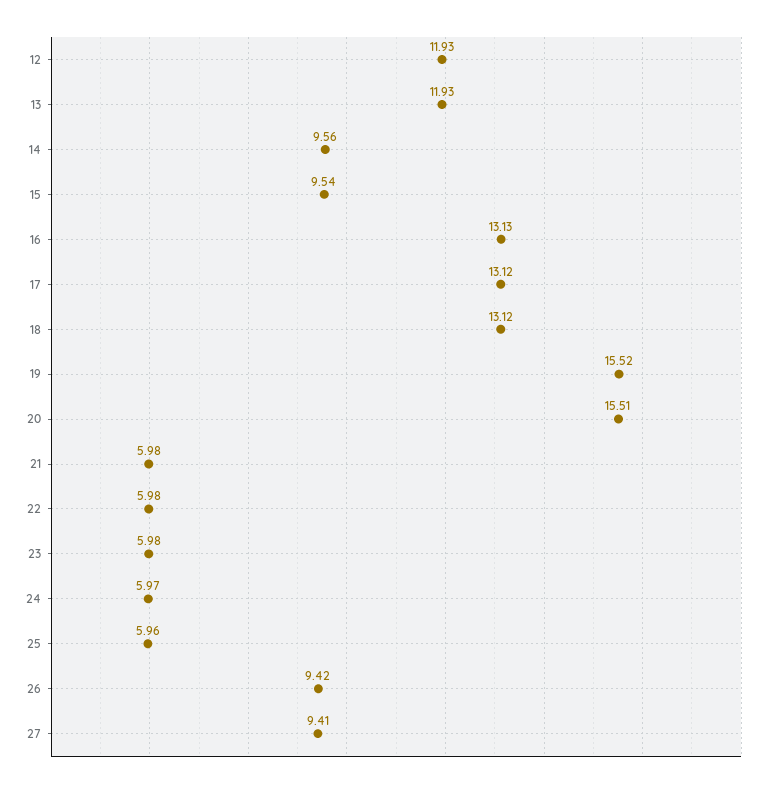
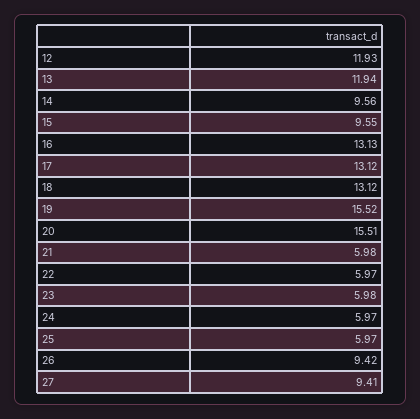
13: 11.93 -> 11.94
15: 9.54 -> 9.55
22: 5.98 -> 5.97
25: 5.96 -> 5.97

